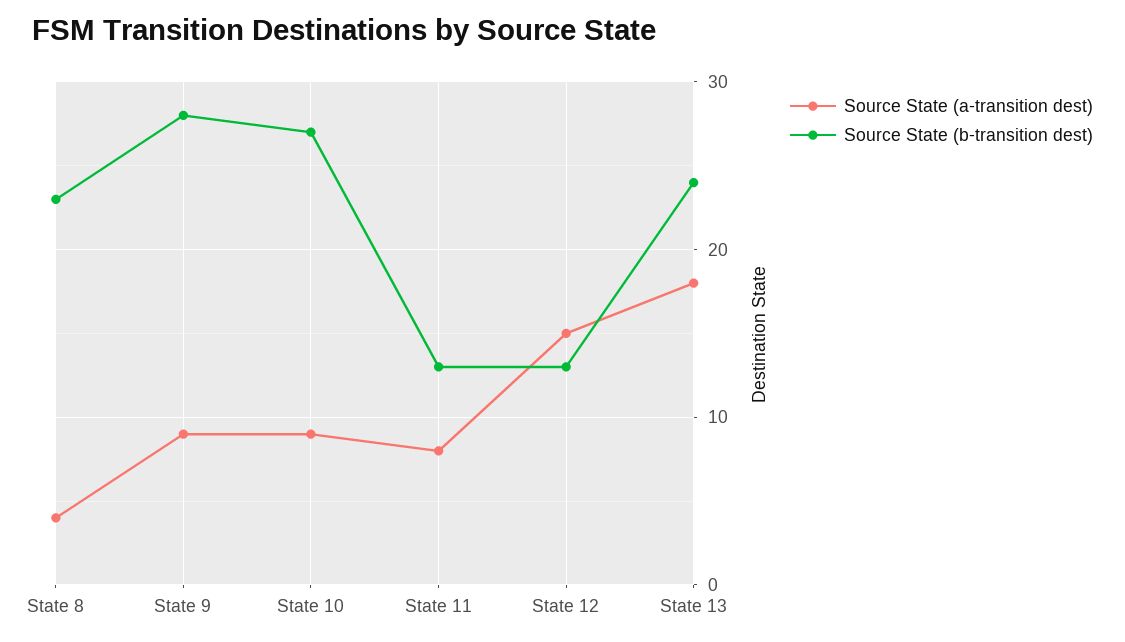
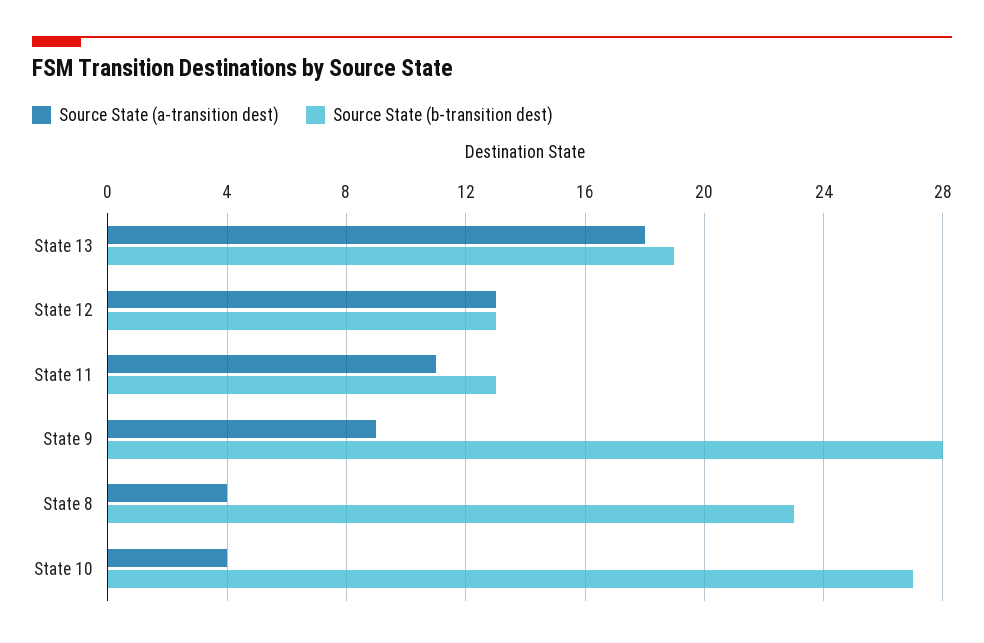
Source State (a-transition dest), State 10: 9 -> 4
Source State (a-transition dest), State 11: 8 -> 11
Source State (a-transition dest), State 12: 15 -> 13
Source State (b-transition dest), State 13: 24 -> 19

